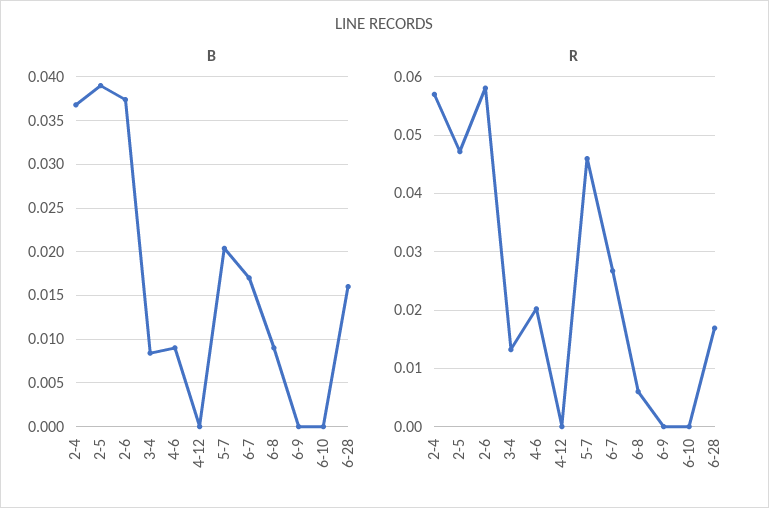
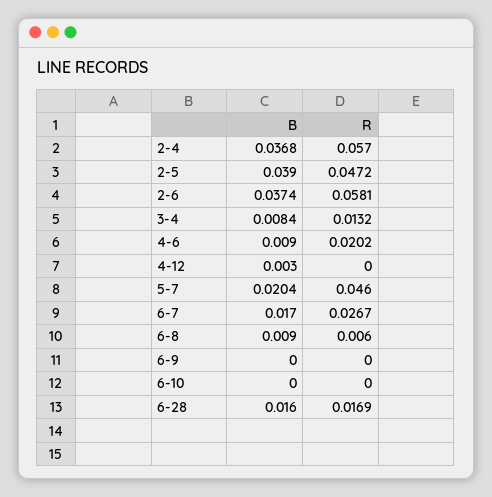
B, 4-12: 0 -> 0.003

